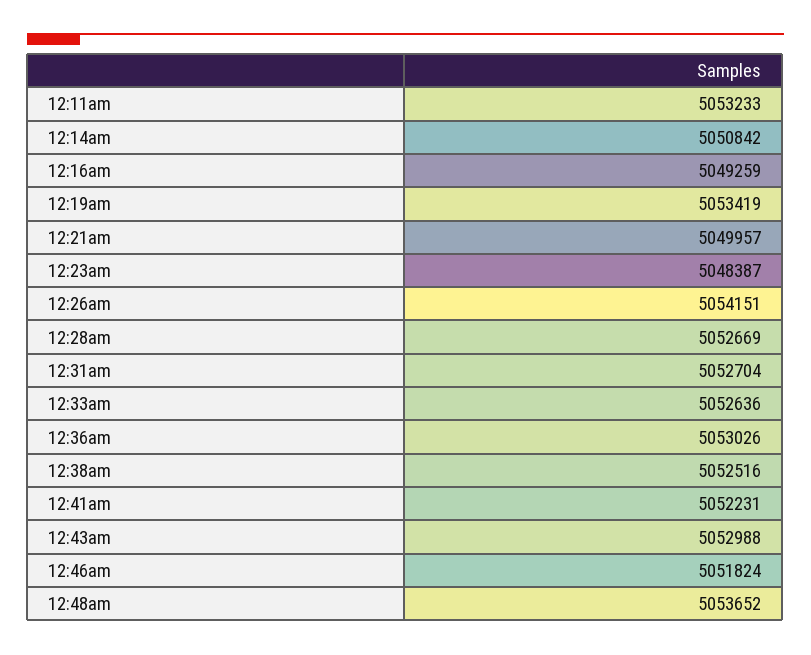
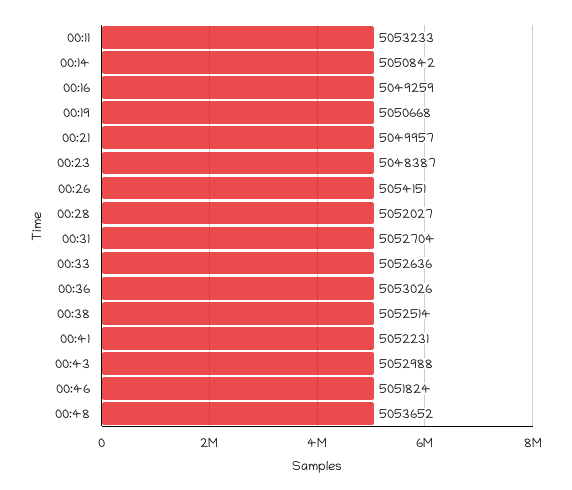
12:19am: 5053419 -> 5050668
12:28am: 5052669 -> 5052027
12:38am: 5052516 -> 5052514

